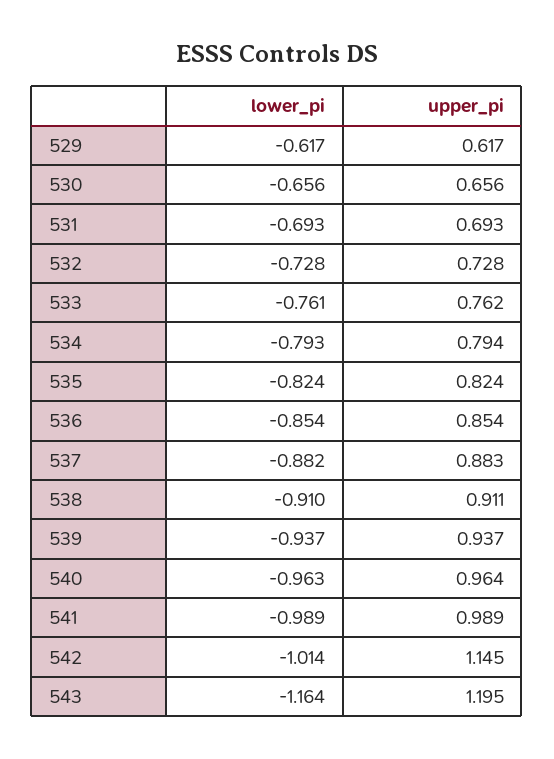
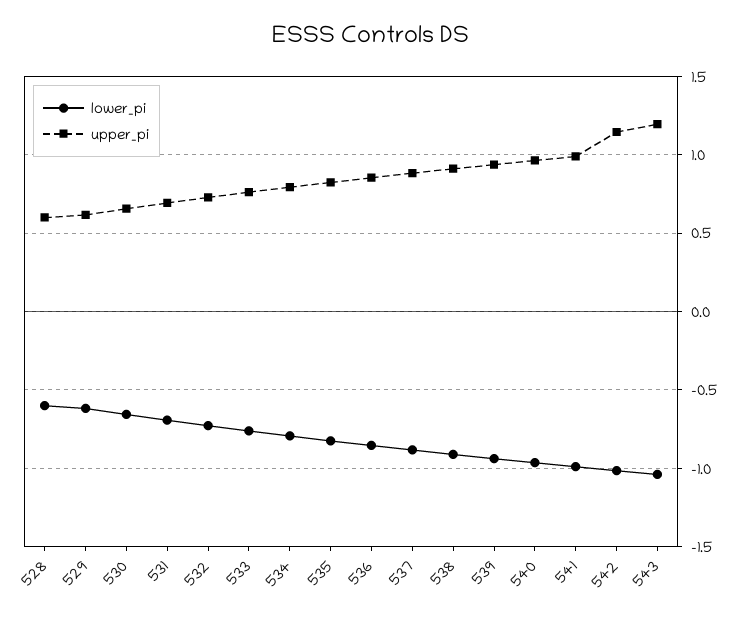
lower_pi, 543: -1.164 -> -1.05
lower_pi, 528: none -> -0.6
upper_pi, 528: none -> 0.6

